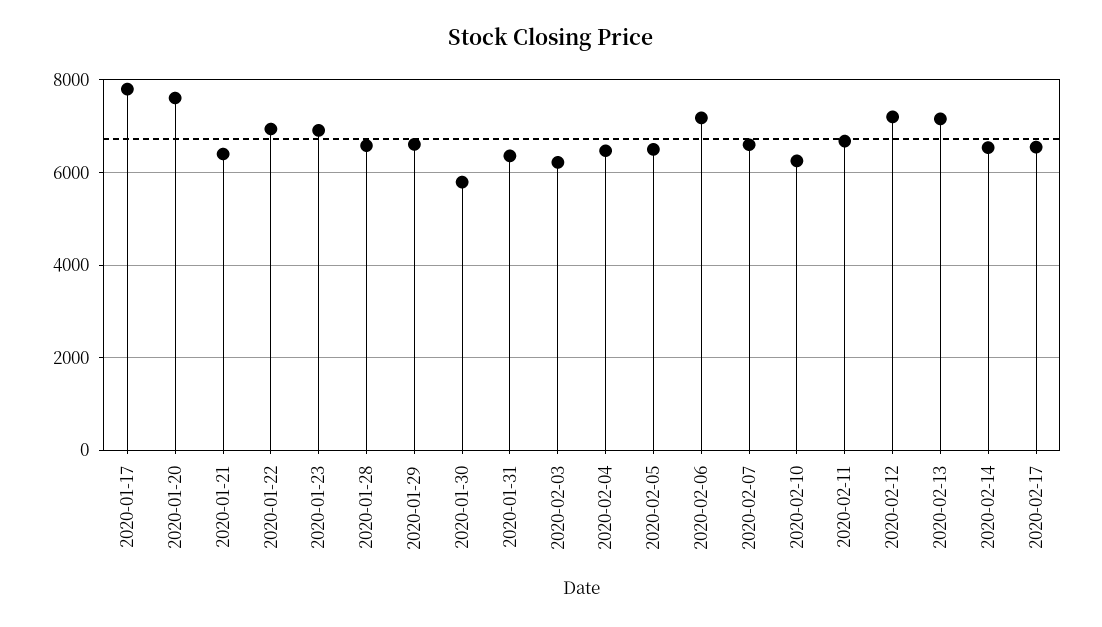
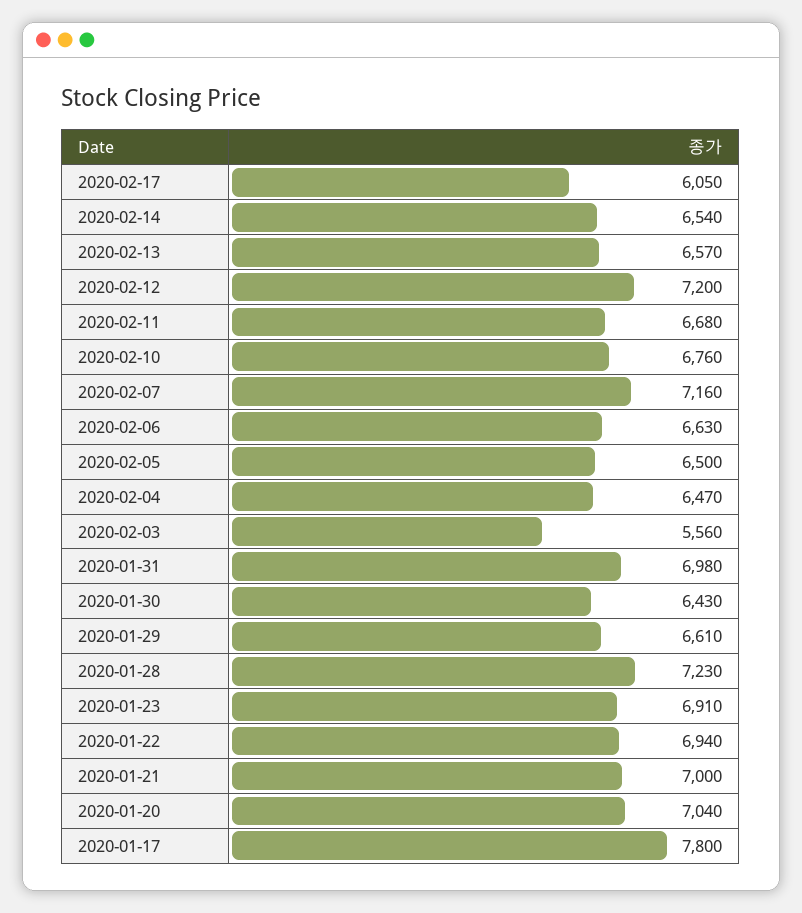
2020-01-20: 7600 -> 7040
2020-01-21: 6400 -> 7000
2020-01-28: 6600 -> 7230
2020-01-30: 5800 -> 6430
2020-01-31: 6400 -> 6980
2020-02-03: 6200 -> 5560
2020-02-06: 7200 -> 6630
2020-02-07: 6600 -> 7160
2020-02-10: 6200 -> 6760
2020-02-13: 7200 -> 6570
2020-02-17: 6600 -> 6050

